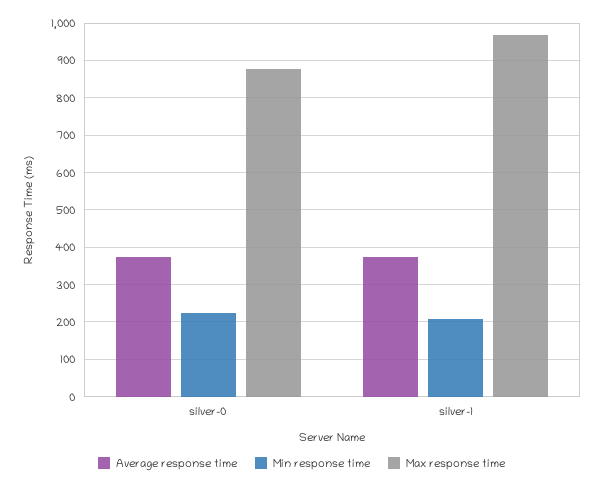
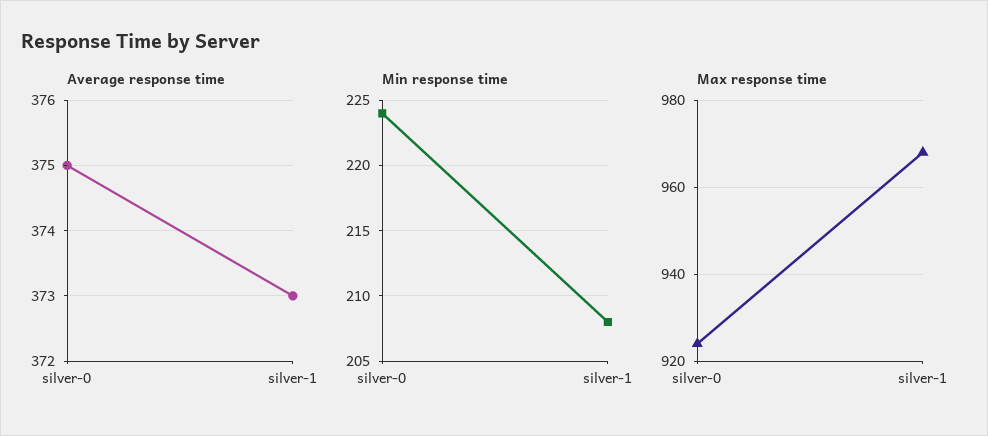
Max response time, silver-0: 880 -> 925

